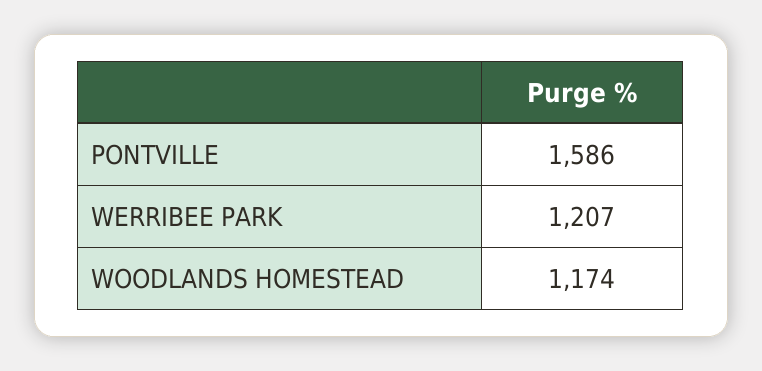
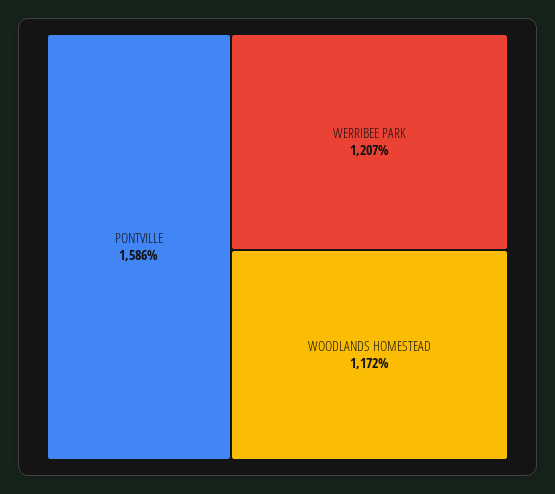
WOODLANDS HOMESTEAD: 1174 -> 1172

